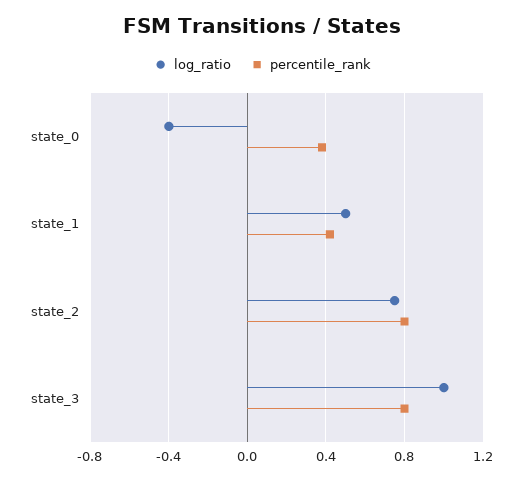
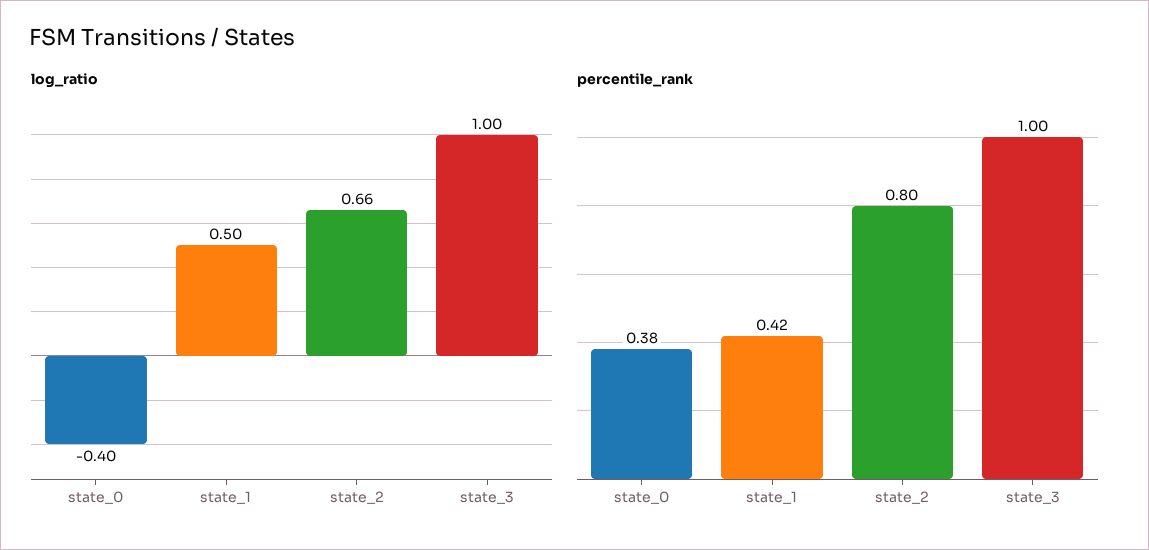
log_ratio, state_2: 0.75 -> 0.66
percentile_rank, state_3: 0.8 -> 1

